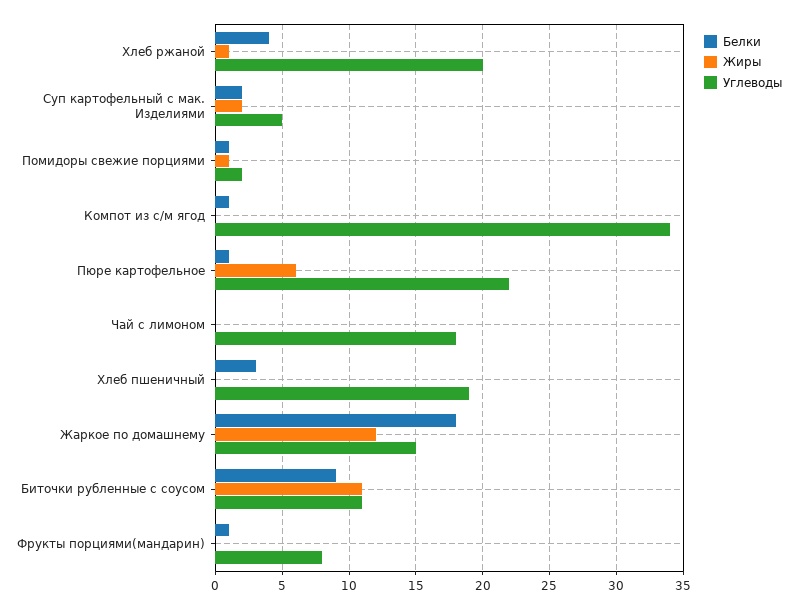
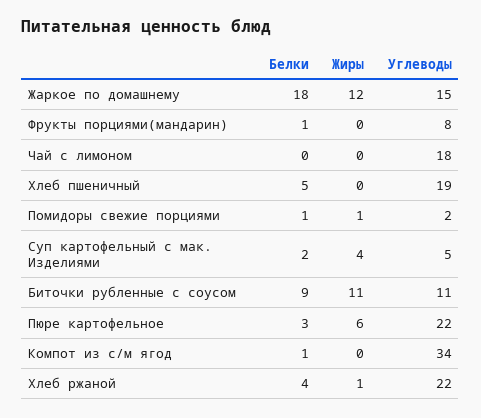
Углеводы, Хлеб ржаной: 20 -> 22
Жиры, Суп картофельный с мак. Изделиями: 2 -> 4
Белки, Пюре картофельное: 1 -> 3
Белки, Хлеб пшеничный: 3 -> 5

